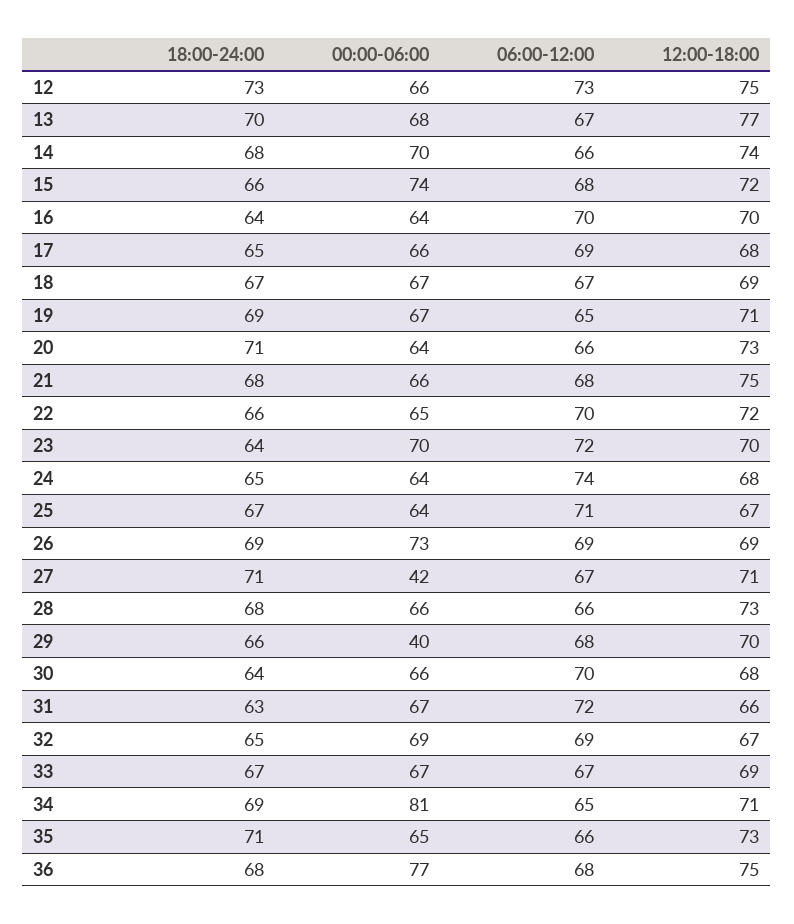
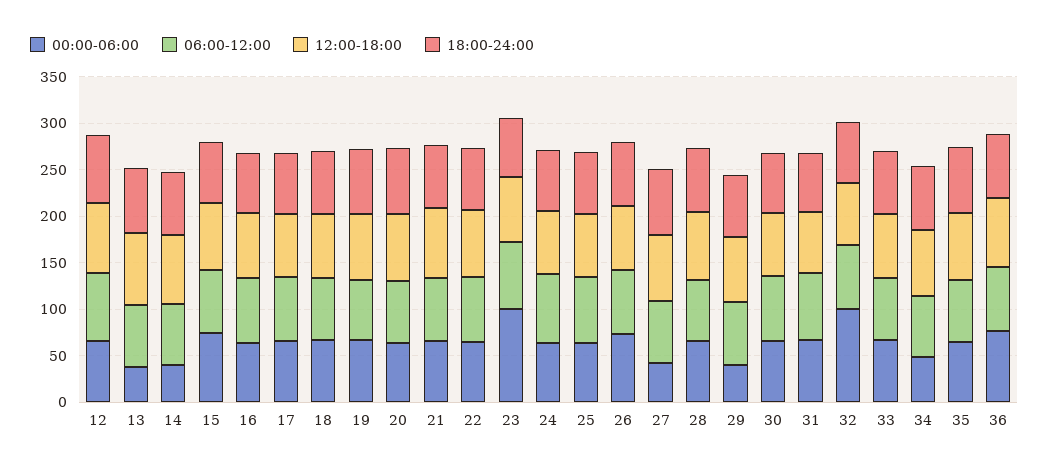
00:00-06:00, 13: 68 -> 40
00:00-06:00, 14: 70 -> 40
00:00-06:00, 23: 70 -> 100
00:00-06:00, 32: 69 -> 100
00:00-06:00, 34: 81 -> 50

